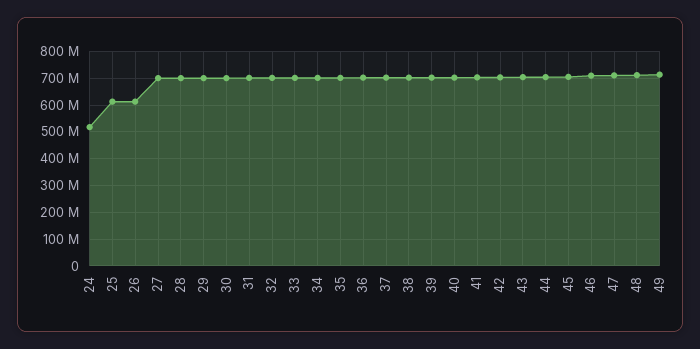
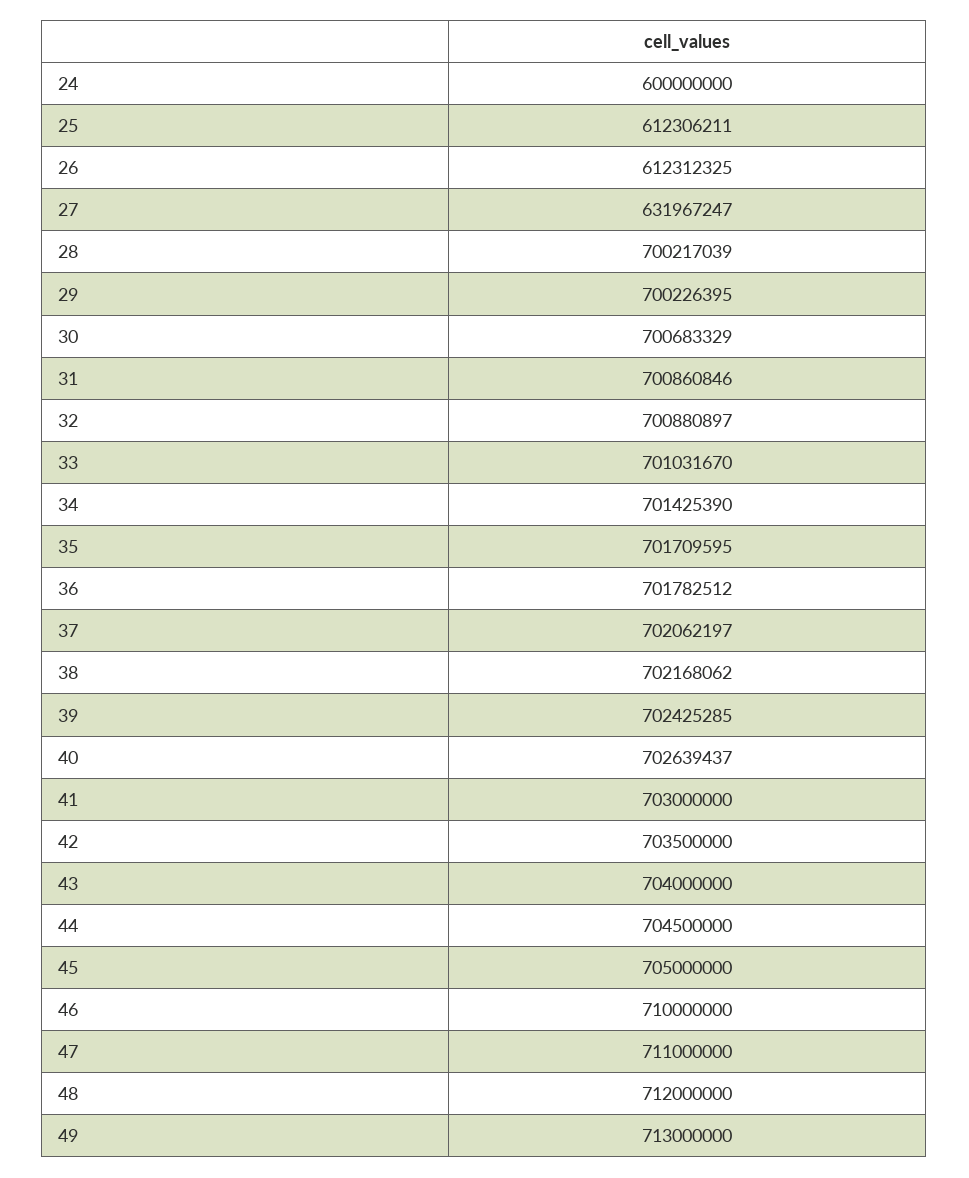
24: 525000000 -> 600000000
27: 700000000 -> 631967247

